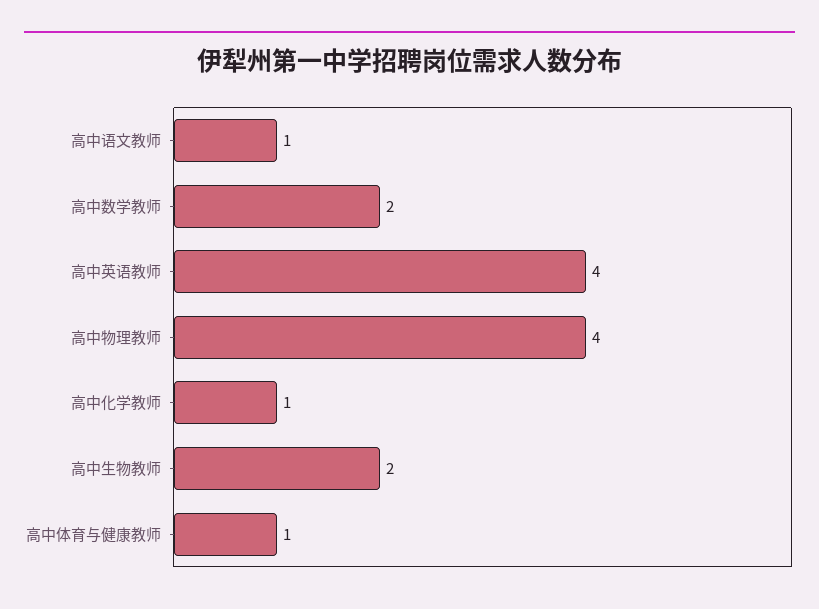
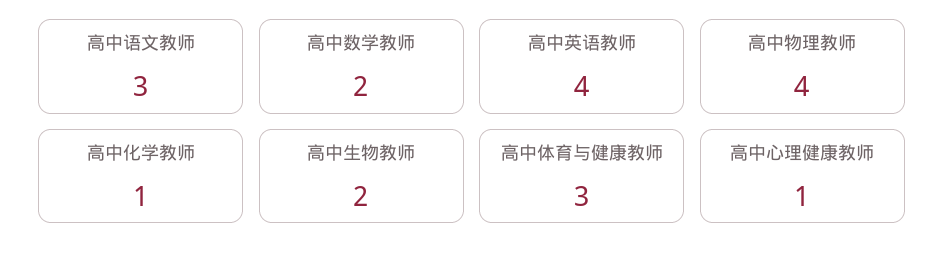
高中语文教师: 1 -> 3
高中体育与健康教师: 1 -> 3
高中心理健康教师: none -> 1

